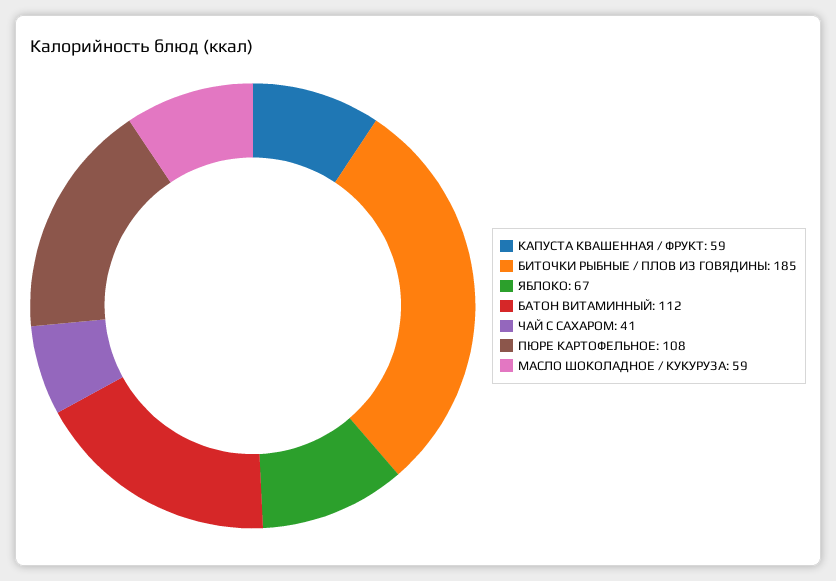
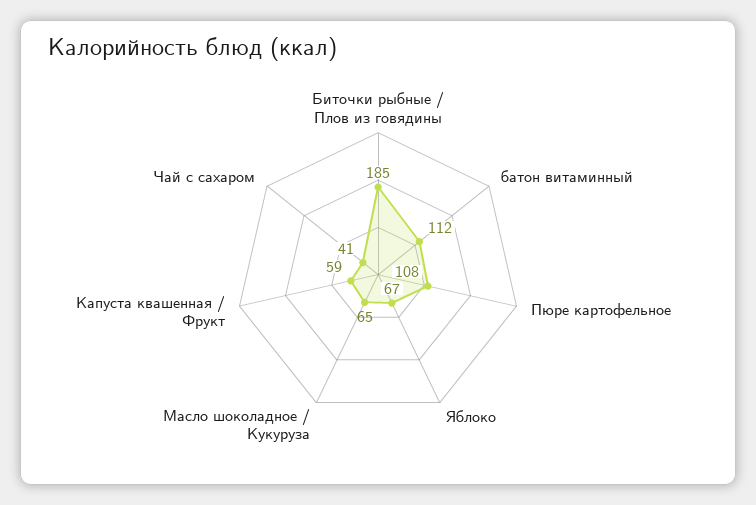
МАСЛО ШОКОЛАДНОЕ / КУКУРУЗА: 59 -> 65

